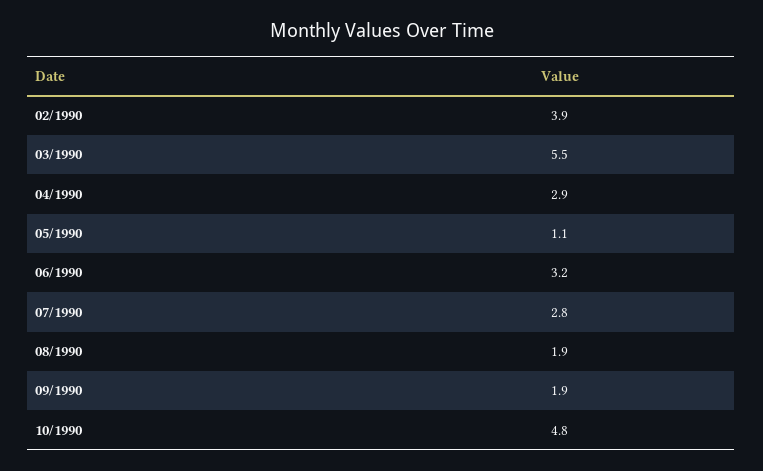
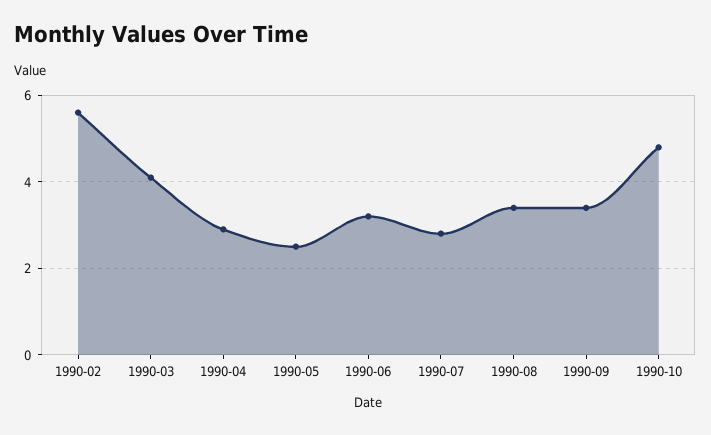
02/1990: 3.9 -> 5.5
03/1990: 5.5 -> 4
05/1990: 1.1 -> 2.5
08/1990: 1.9 -> 3.5
09/1990: 1.9 -> 3.5

